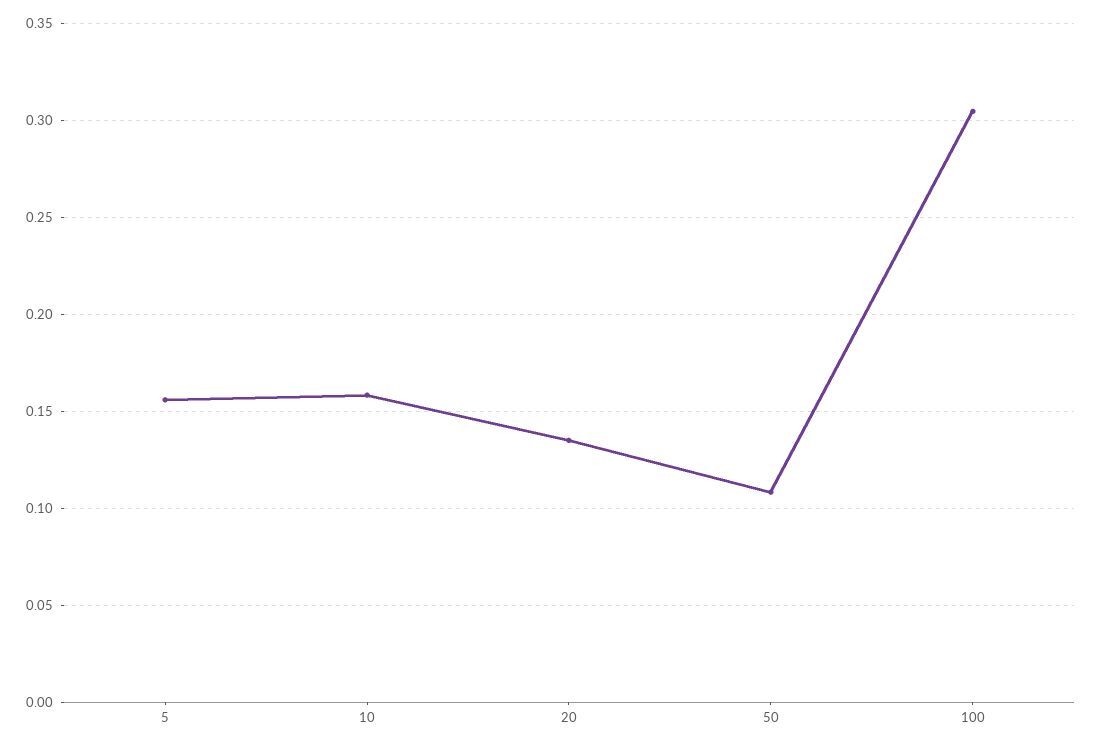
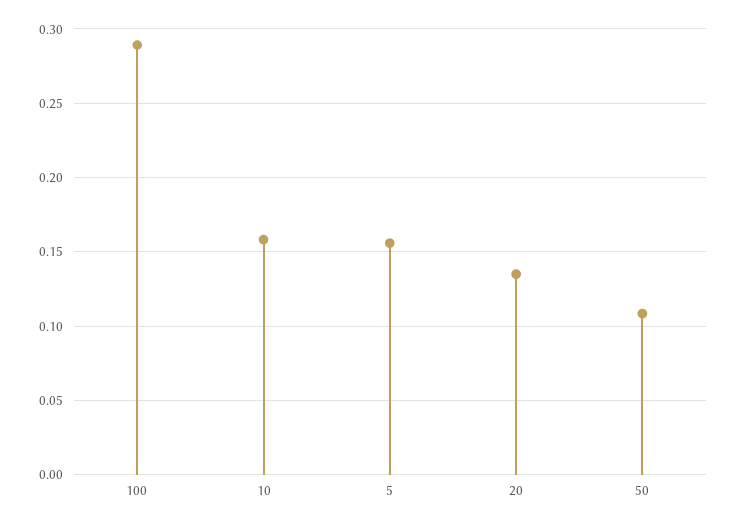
100: 0.305 -> 0.29

